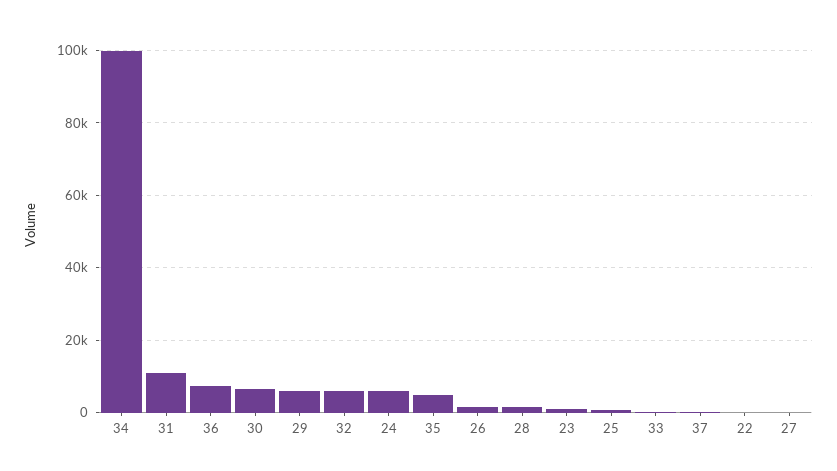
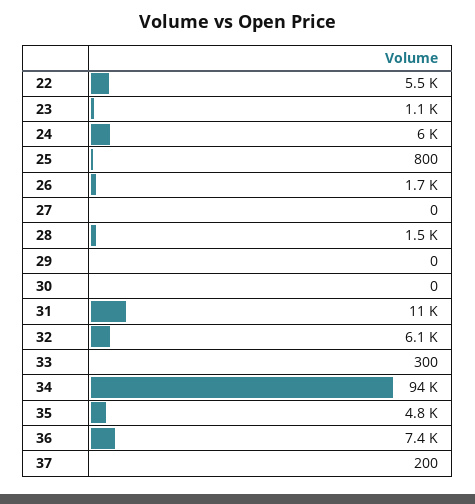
34: 100000 -> 94000
30: 6000 -> 0
29: 6000 -> 0
22: 0 -> 5500

